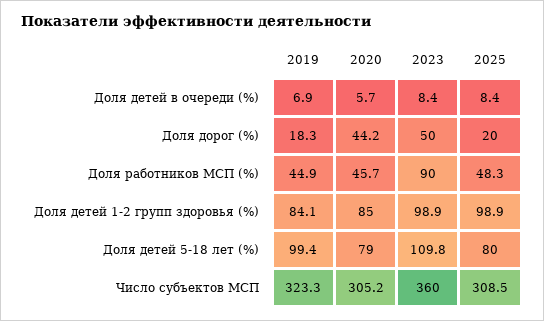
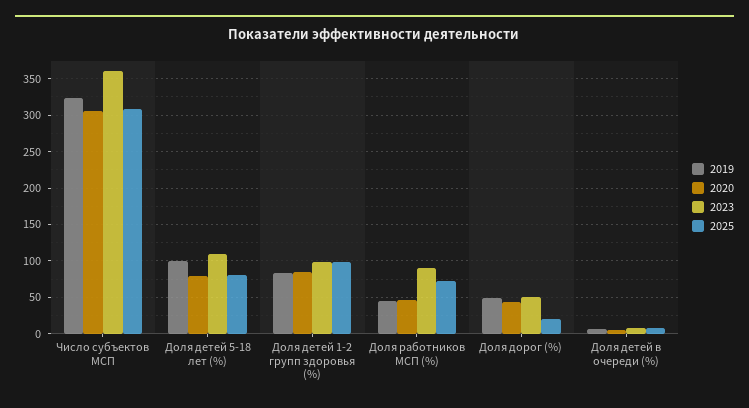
2019, Доля дорог (%): 18.3 -> 50
2025, Доля работников МСП (%): 48.3 -> 70

